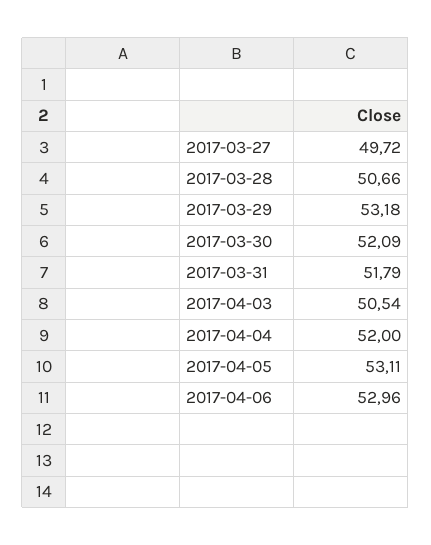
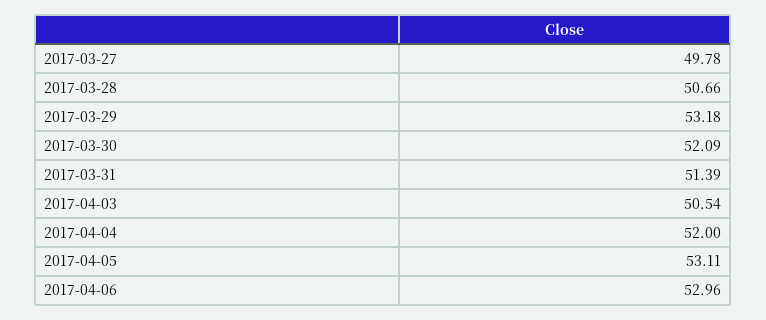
2017-03-27: 49.72 -> 49.78
2017-03-31: 51.79 -> 51.39

